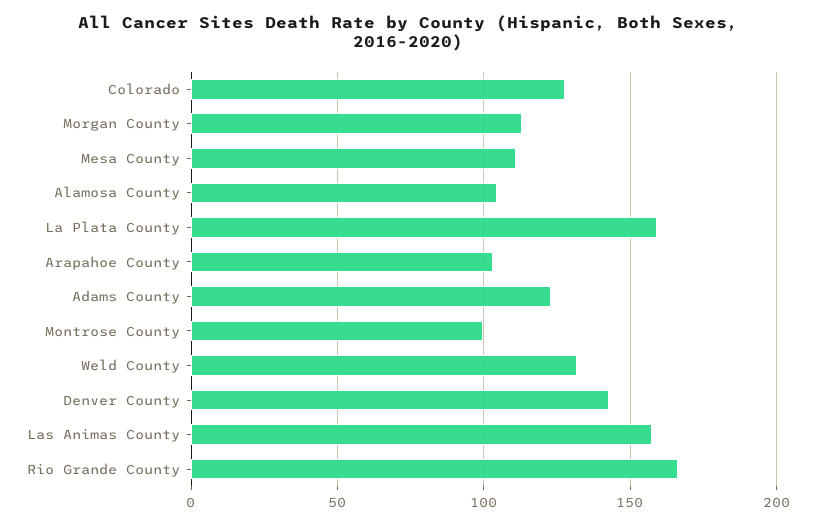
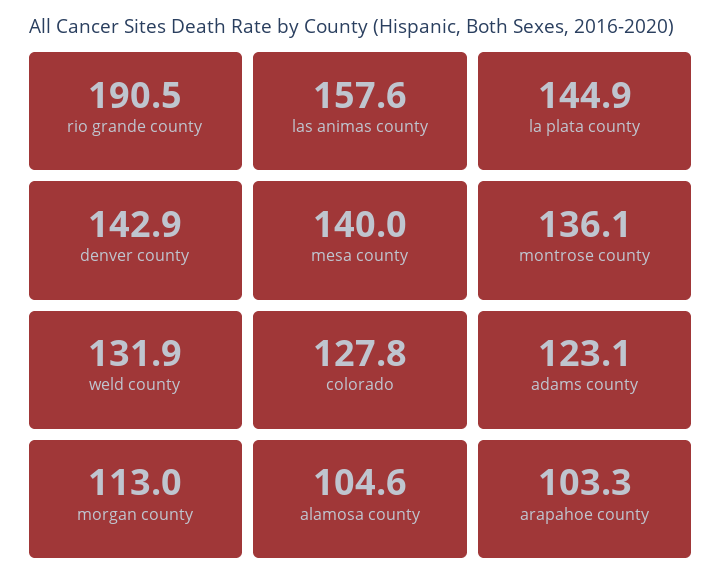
Mesa County: 110 -> 140
La Plata County: 160 -> 144.9
Montrose County: 100 -> 136.1
Rio Grande County: 165 -> 190.5

